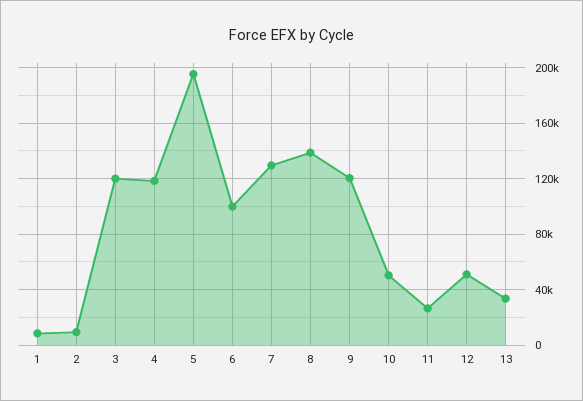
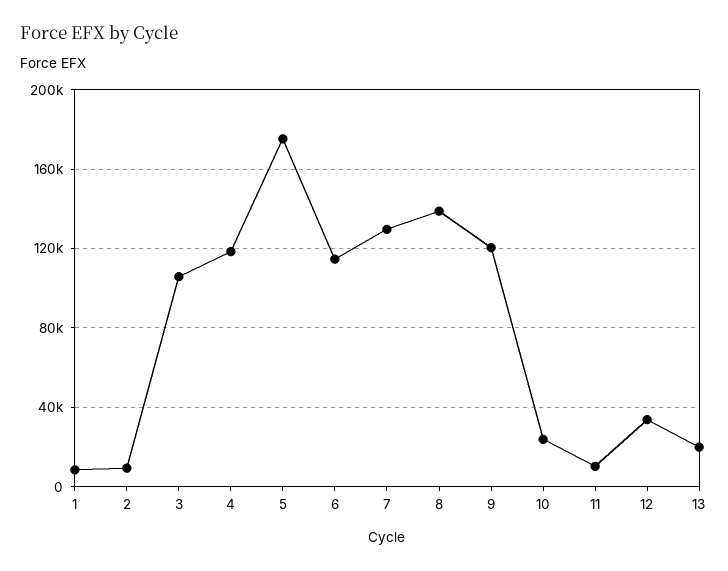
3: 120000 -> 105000
5: 195000 -> 175000
6: 100000 -> 115000
10: 50000 -> 25000
11: 25000 -> 10000
12: 50000 -> 35000
13: 35000 -> 20000

